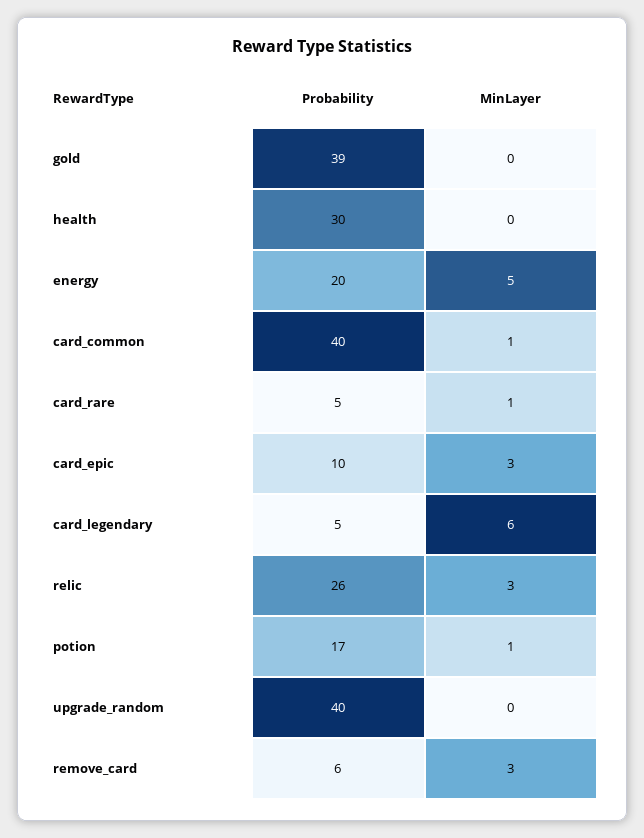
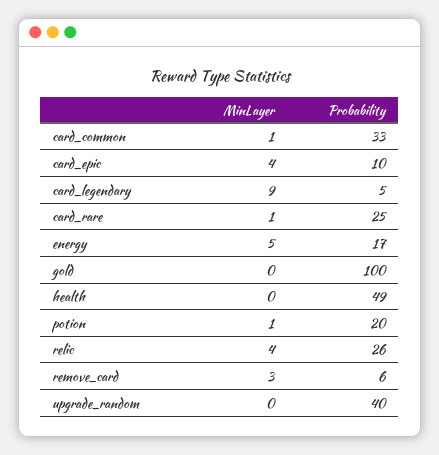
Probability, gold: 39 -> 100
Probability, health: 30 -> 49
Probability, energy: 20 -> 17
Probability, card_common: 40 -> 33
Probability, card_rare: 5 -> 25
MinLayer, card_epic: 3 -> 4
MinLayer, card_legendary: 6 -> 9
MinLayer, relic: 3 -> 4
Probability, potion: 17 -> 20

